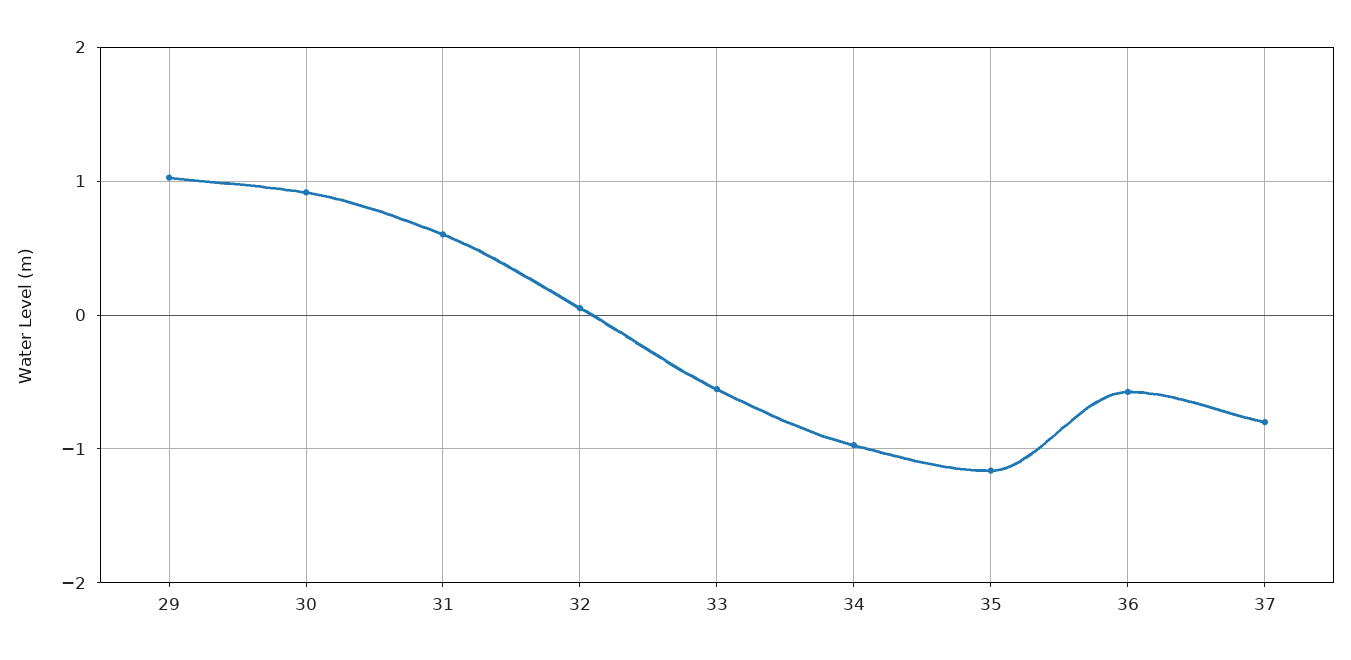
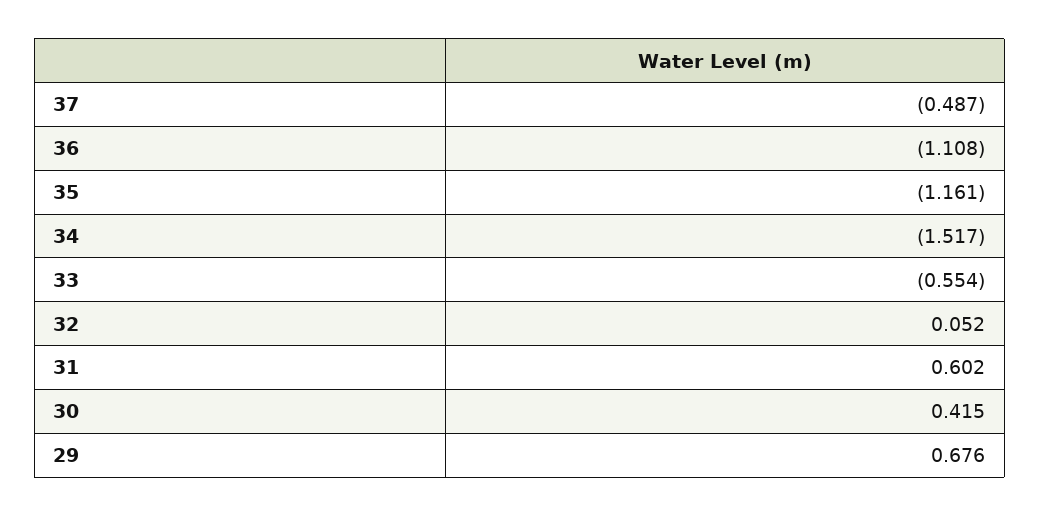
29: 1 -> 0.676
30: 0.9 -> 0.415
34: -1 -> -1.517
36: -0.6 -> -1.108
37: -0.8 -> -0.487

